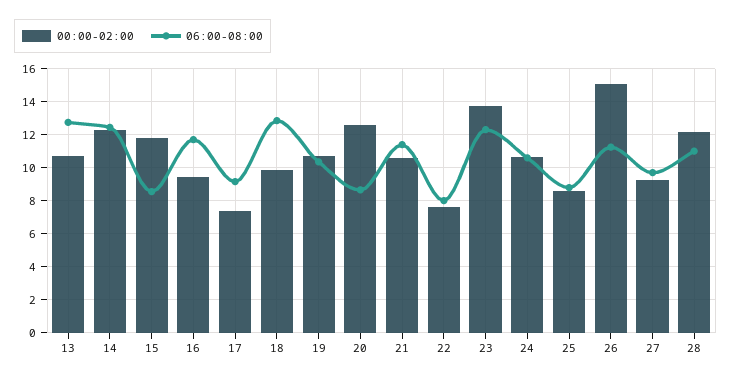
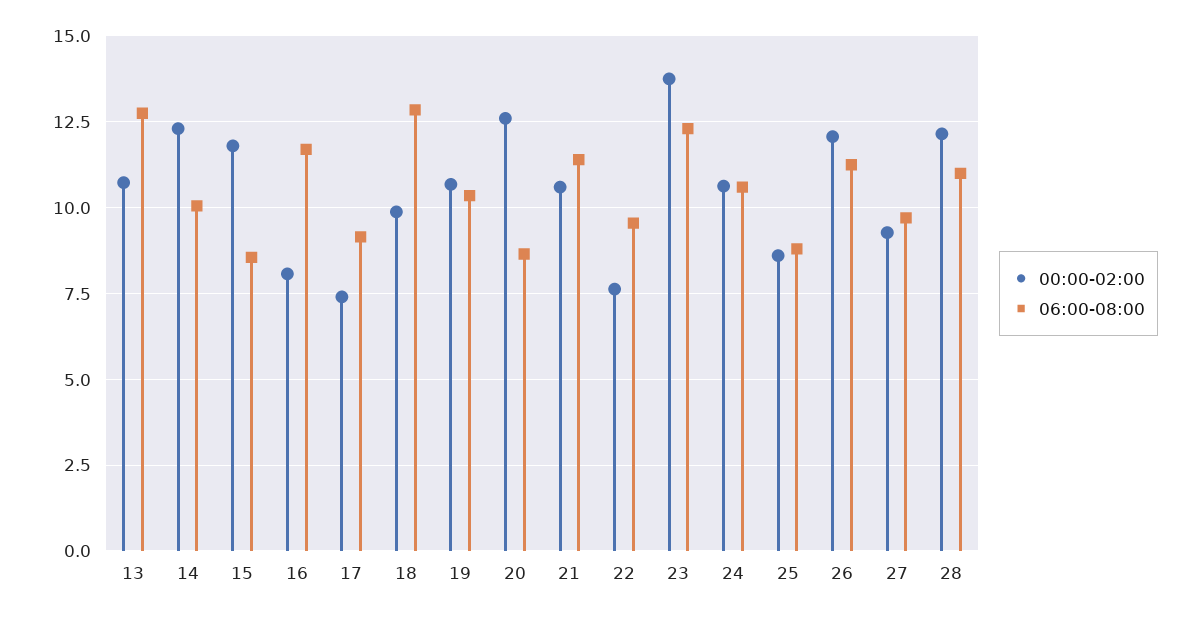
06:00-08:00, 14: 12.5 -> 10
00:00-02:00, 16: 9.5 -> 8
06:00-08:00, 22: 8 -> 9.5
00:00-02:00, 26: 15 -> 12

